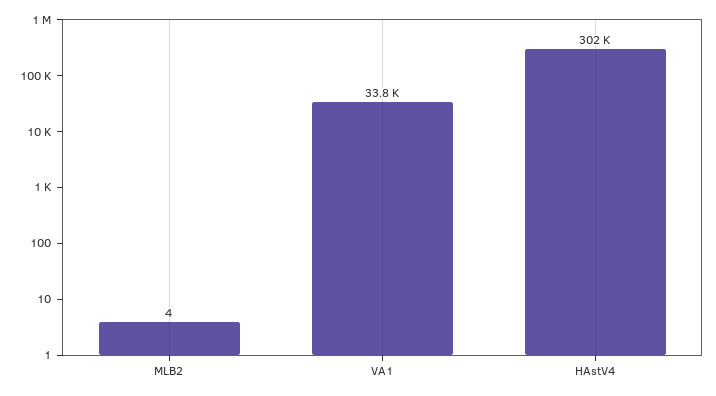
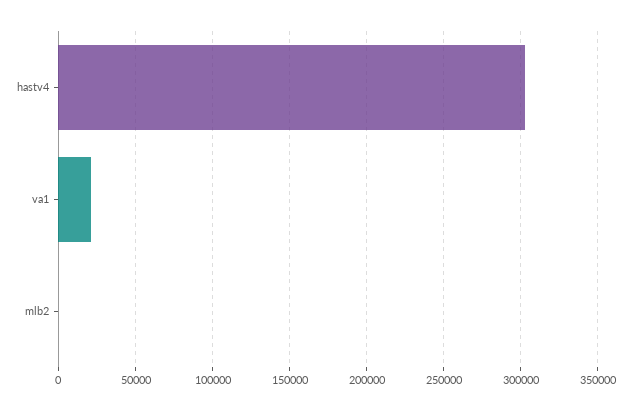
VA1: 33800 -> 20000

